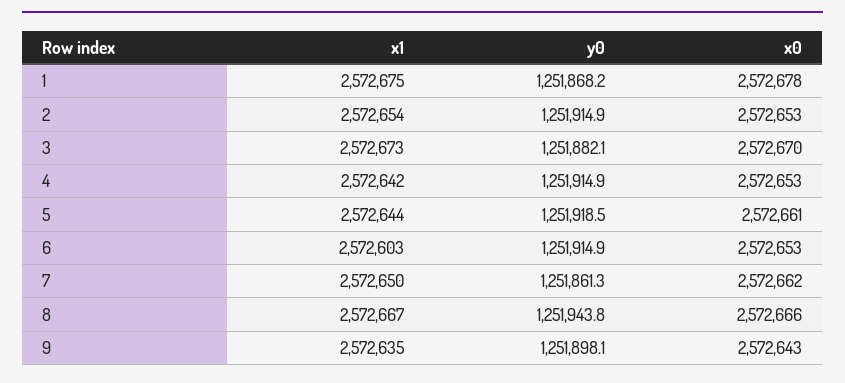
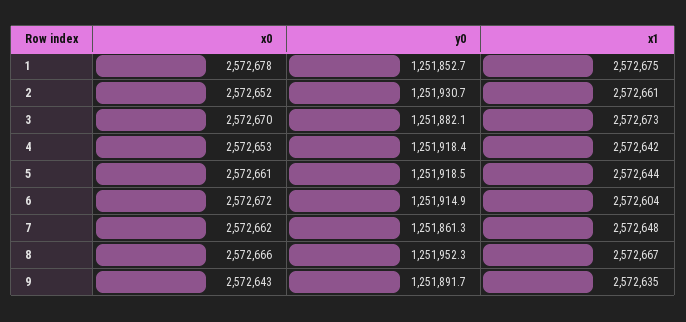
y0, 1: 1251868.2 -> 1251852.7
x1, 2: 2572654 -> 2572661
y0, 2: 1251914.9 -> 1251930.7
x0, 2: 2572653 -> 2572652
y0, 4: 1251914.9 -> 1251918.4
x1, 6: 2572603 -> 2572604
x0, 6: 2572653 -> 2572672
x1, 7: 2572650 -> 2572648
y0, 8: 1251943.8 -> 1251952.3
y0, 9: 1251898.1 -> 1251891.7

